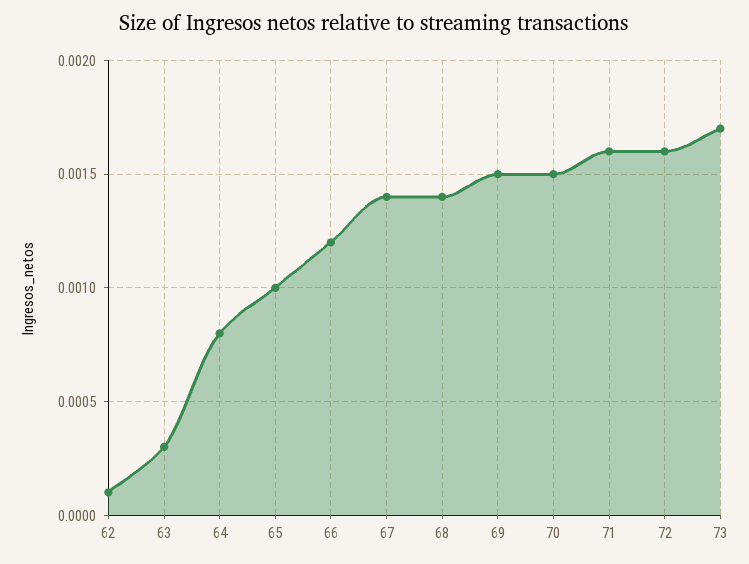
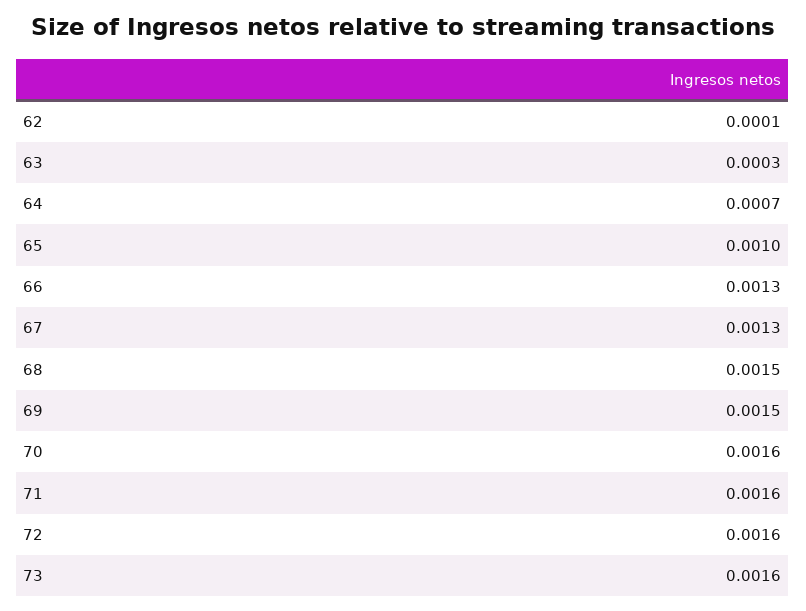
64: 0.0008 -> 0.0007
66: 0.0012 -> 0.0013
67: 0.0014 -> 0.0013
68: 0.0014 -> 0.0015
70: 0.0015 -> 0.0016
73: 0.0017 -> 0.0016

